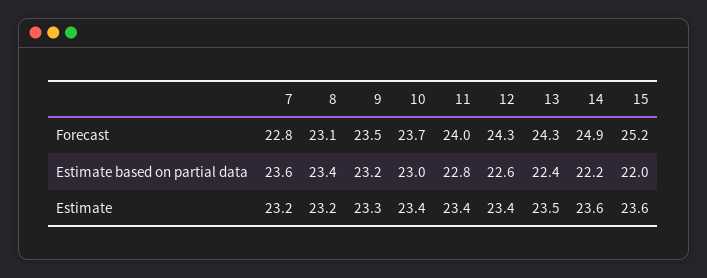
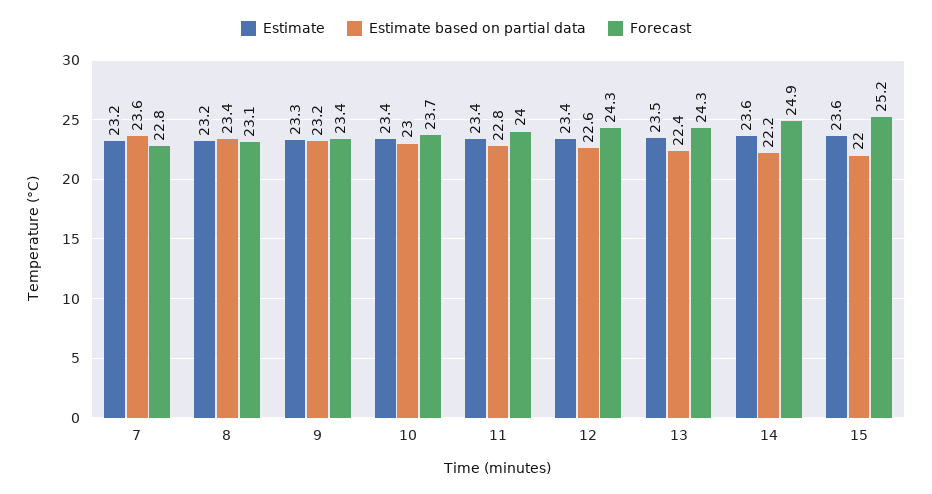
Forecast, 9: 23.5 -> 23.4

